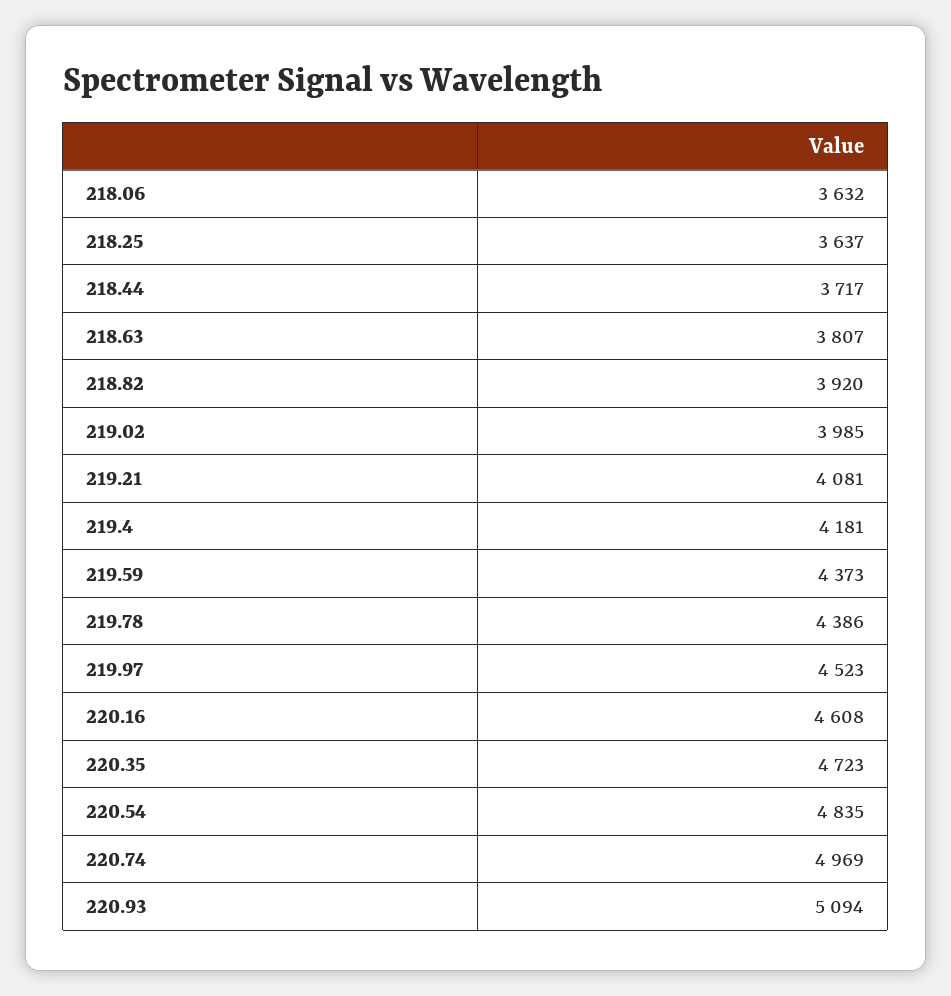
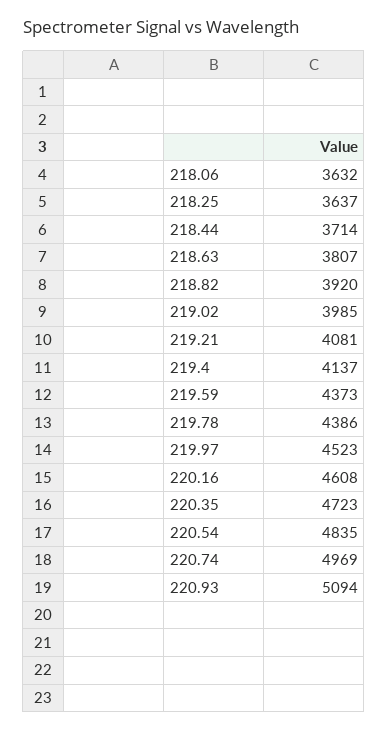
218.44: 3717 -> 3714
219.4: 4181 -> 4137

